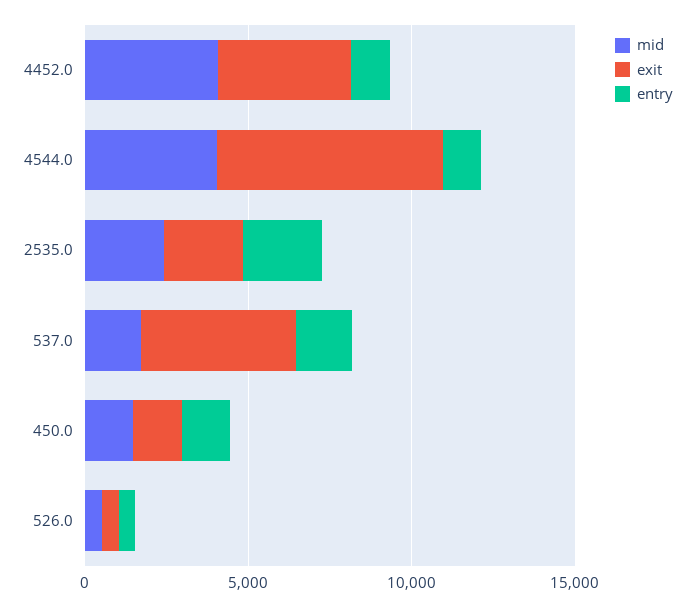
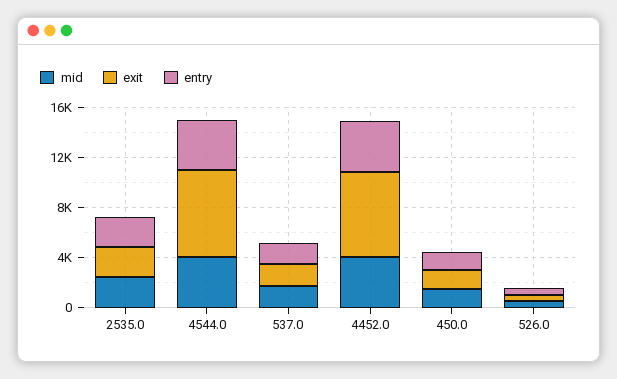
exit, 4452.0: 4000 -> 7000
entry, 4452.0: 1000 -> 4000
entry, 4544.0: 1000 -> 4000
exit, 537.0: 5000 -> 2000

